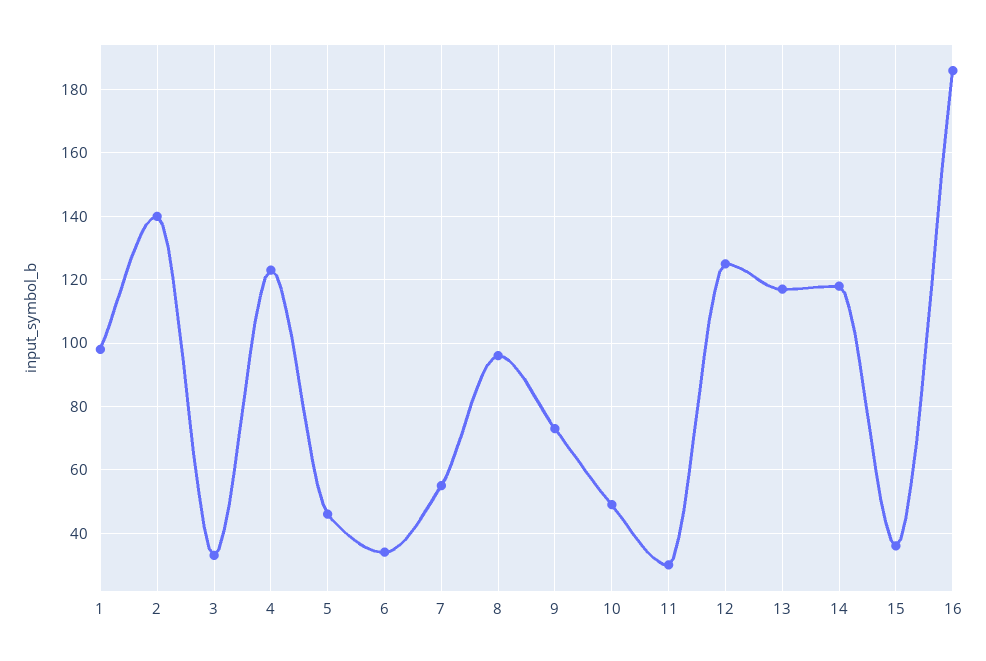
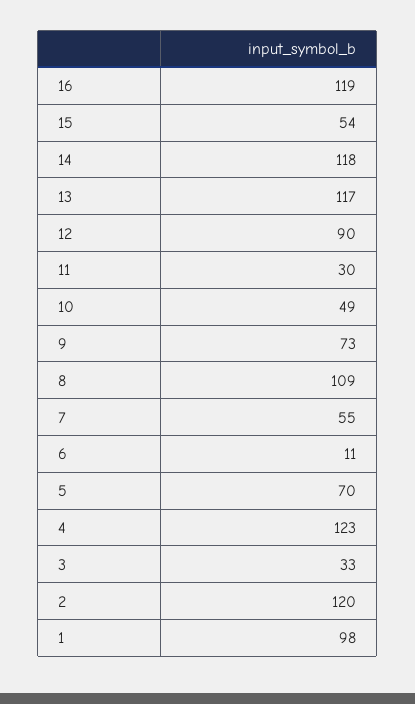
2: 140 -> 120
5: 45 -> 70
6: 35 -> 11
8: 95 -> 109
12: 125 -> 90
15: 35 -> 54
16: 185 -> 119

